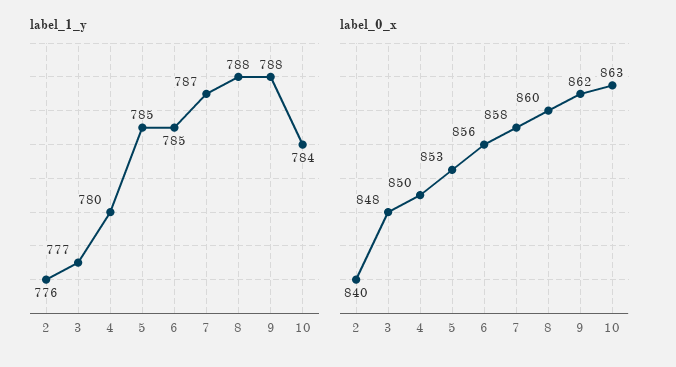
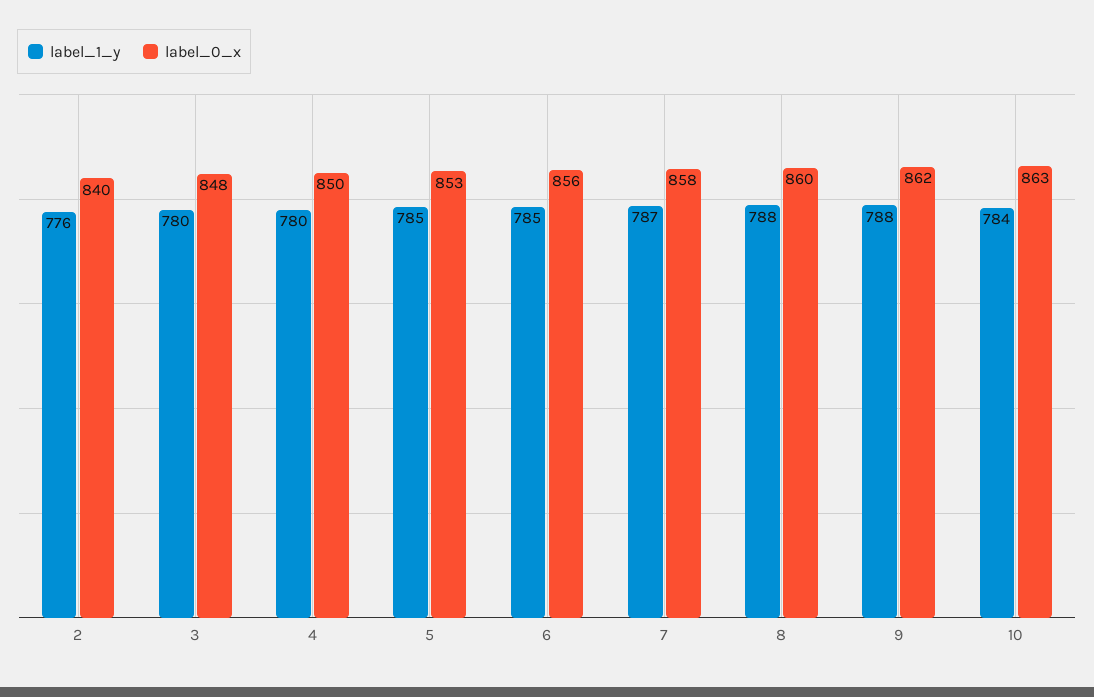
label_1_y, 3: 777 -> 780

